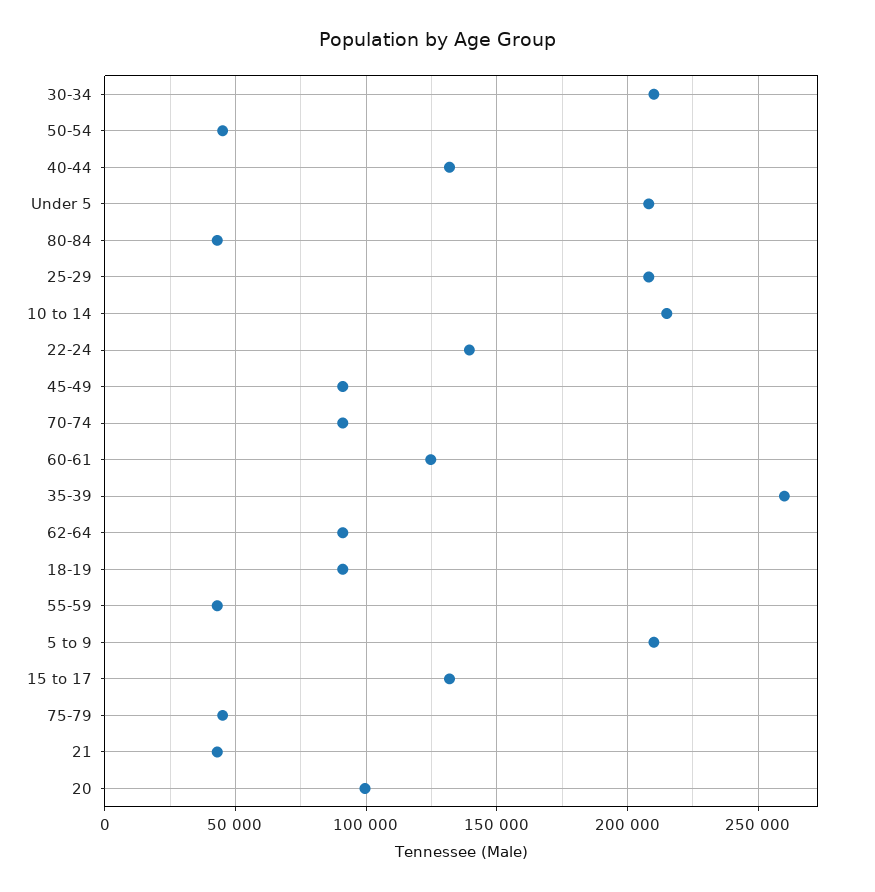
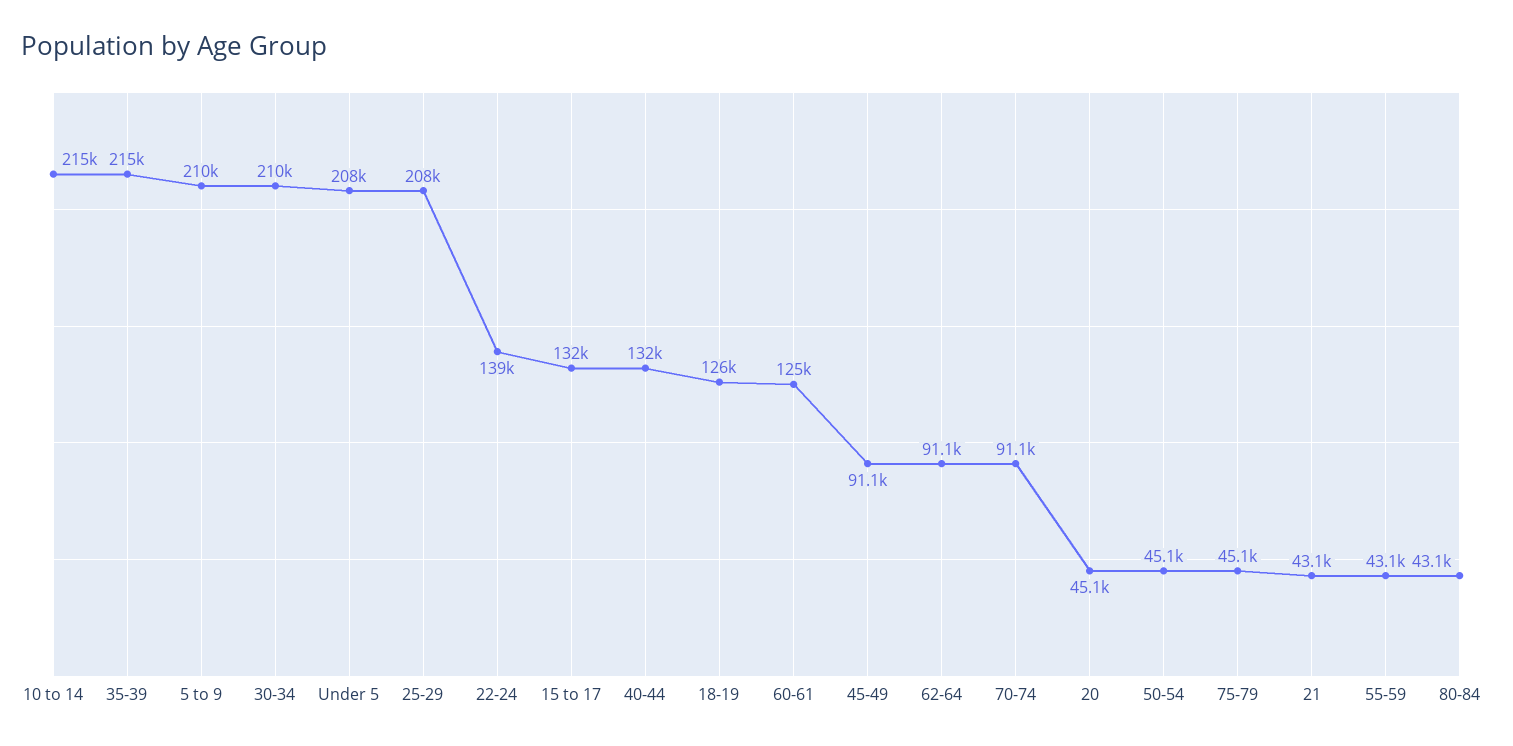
35-39: 260000 -> 215000
18-19: 90000 -> 126000
20: 100000 -> 45100

